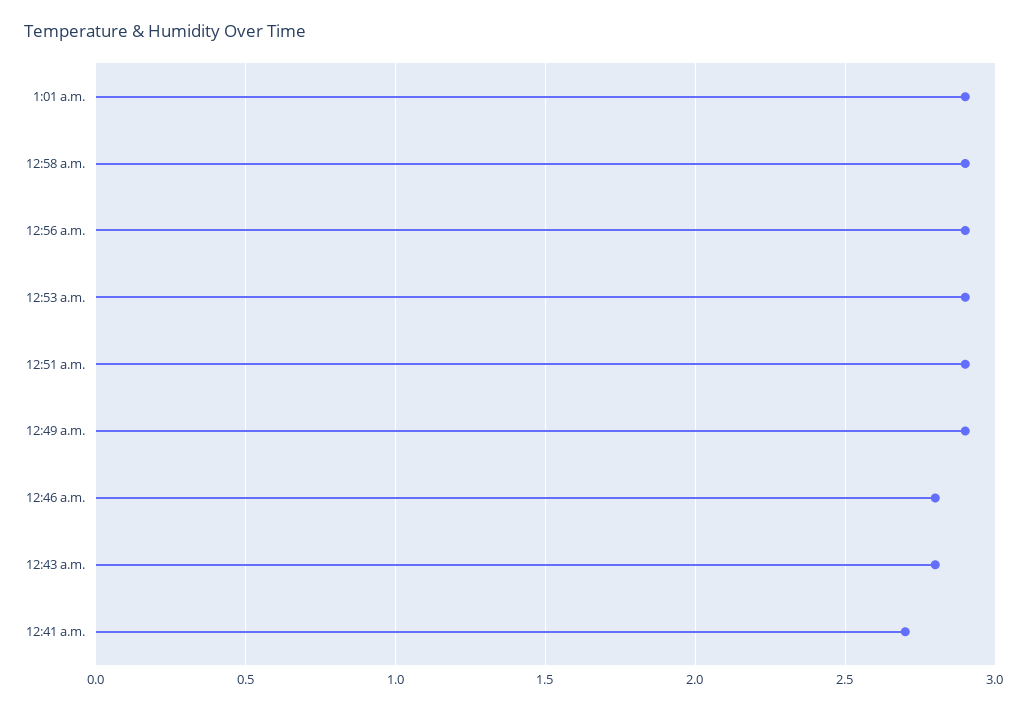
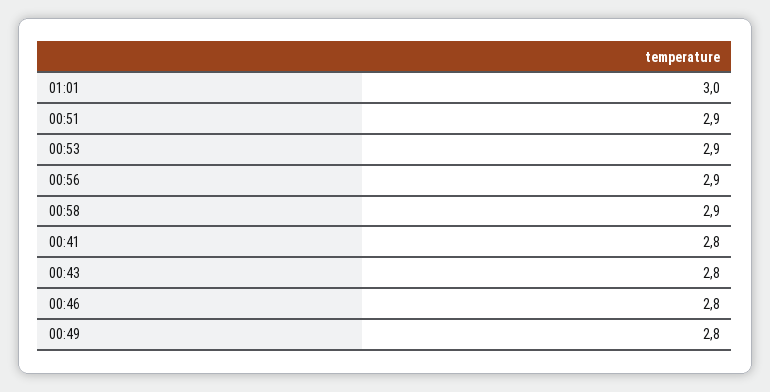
1:01 a.m.: 2.9 -> 3
12:49 a.m.: 2.9 -> 2.8
12:41 a.m.: 2.7 -> 2.8

